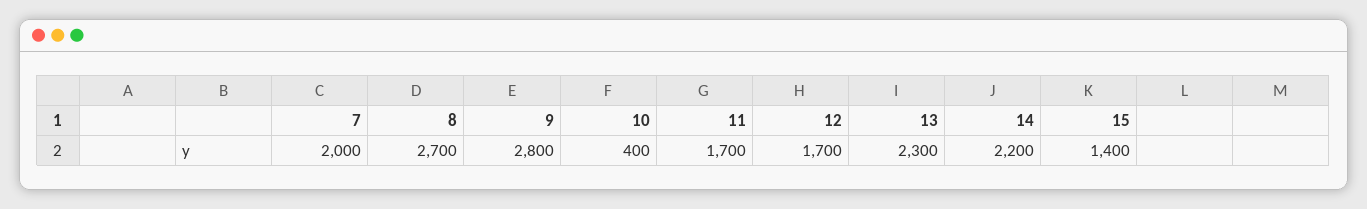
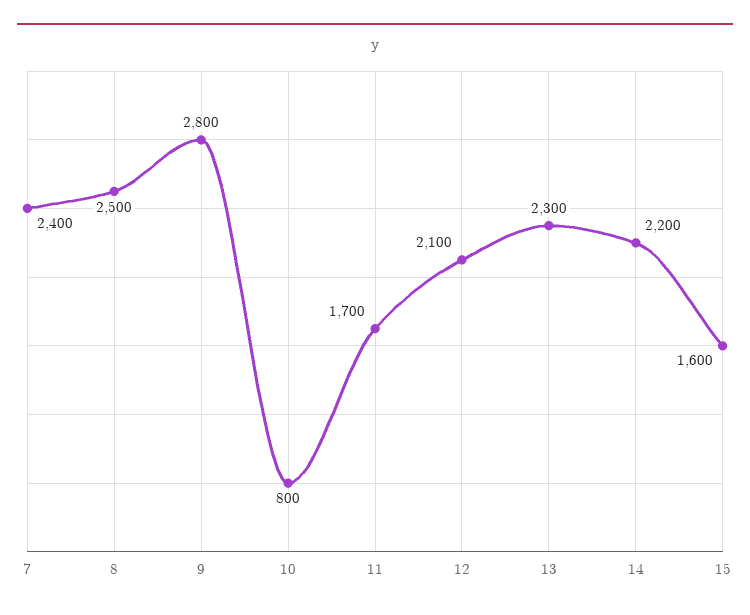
7: 2000 -> 2400
8: 2700 -> 2500
10: 400 -> 800
12: 1700 -> 2100
15: 1400 -> 1600

